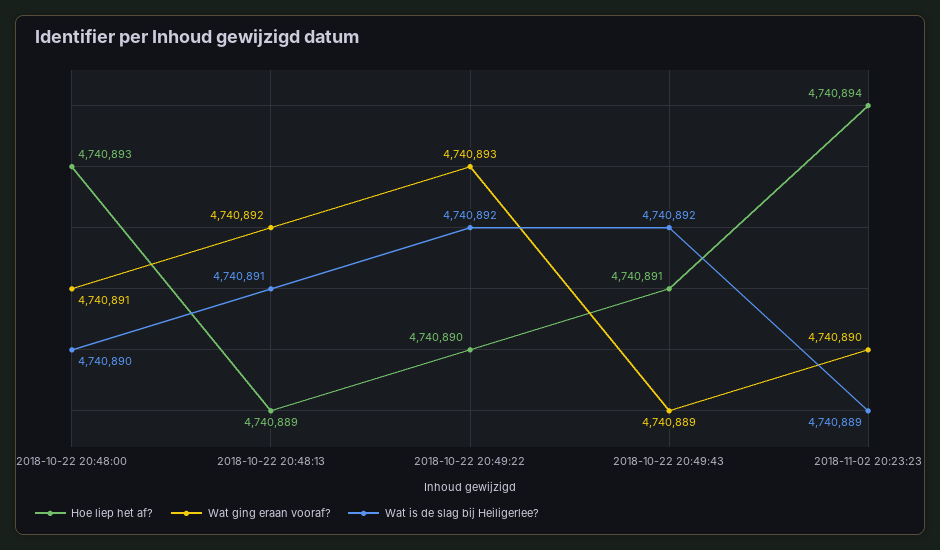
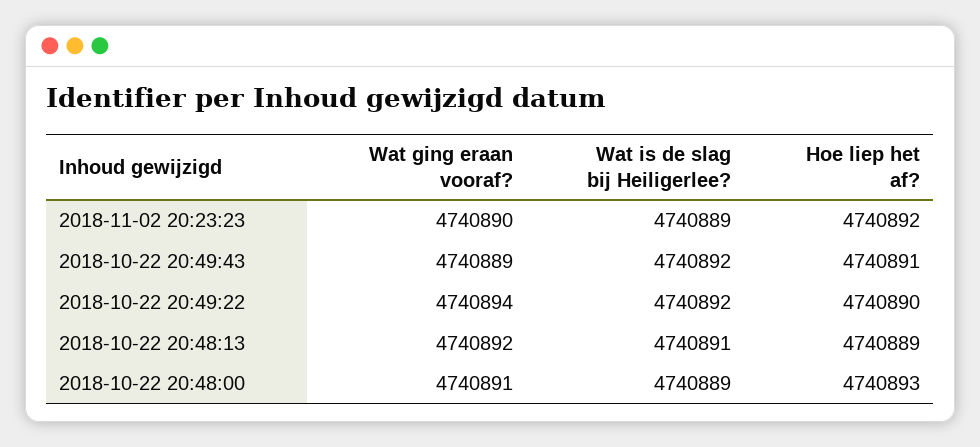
Wat is de slag bij Heiligerlee?, 2018-10-22 20:48:00: 4740890 -> 4740889
Wat ging eraan vooraf?, 2018-10-22 20:49:22: 4740893 -> 4740894
Hoe liep het af?, 2018-11-02 20:23:23: 4740894 -> 4740892

